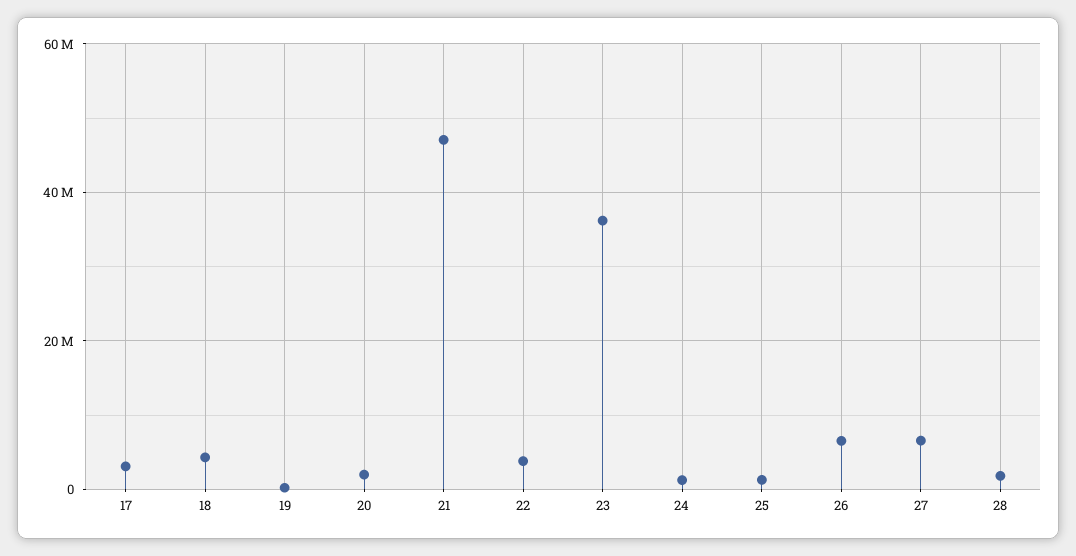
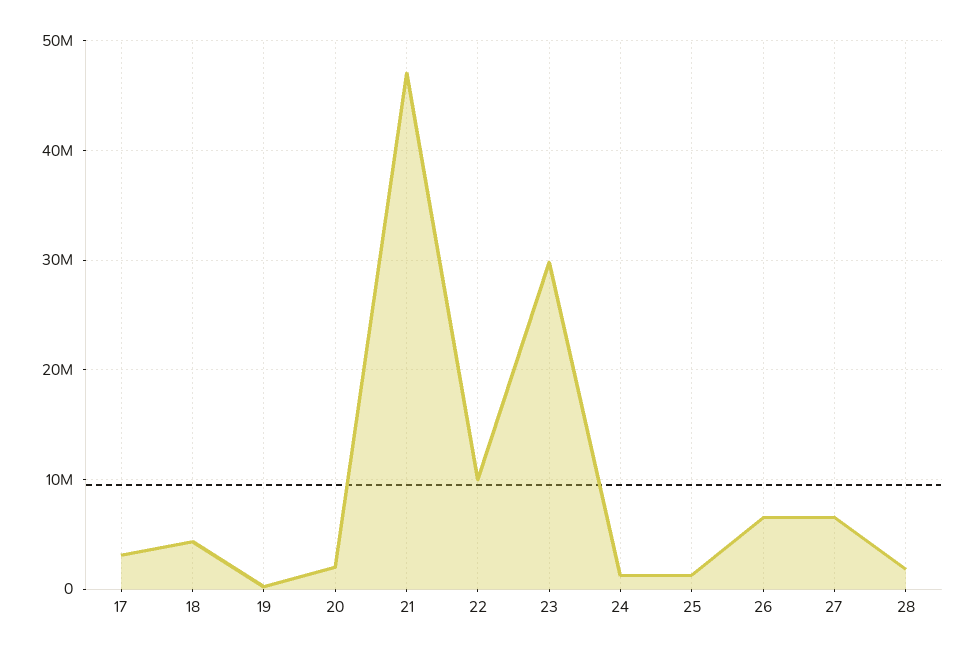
22: 4000000 -> 10000000
23: 36000000 -> 30000000

